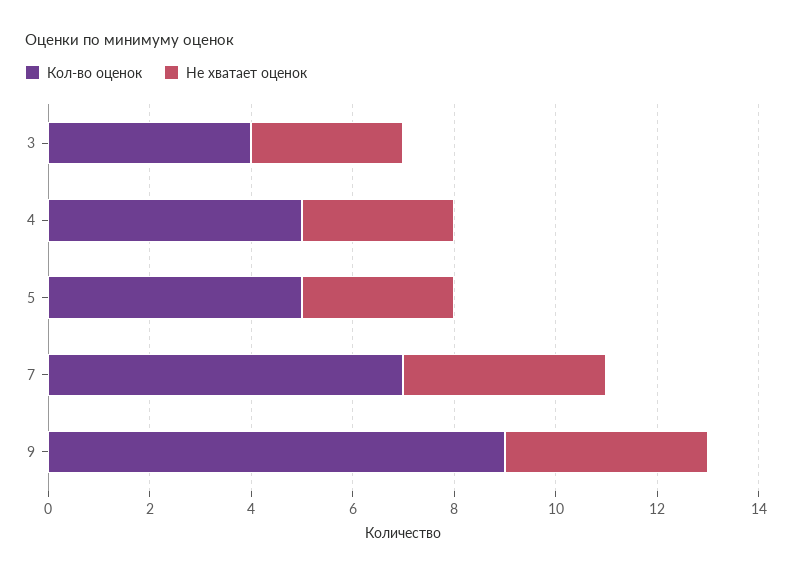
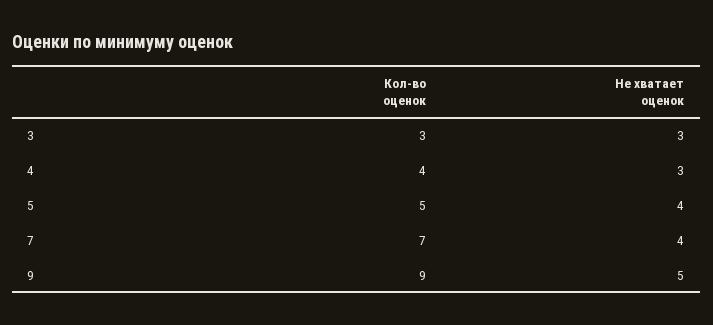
Кол-во оценок, 3: 4 -> 3
Кол-во оценок, 4: 5 -> 4
Не хватает оценок, 5: 3 -> 4
Не хватает оценок, 9: 4 -> 5

